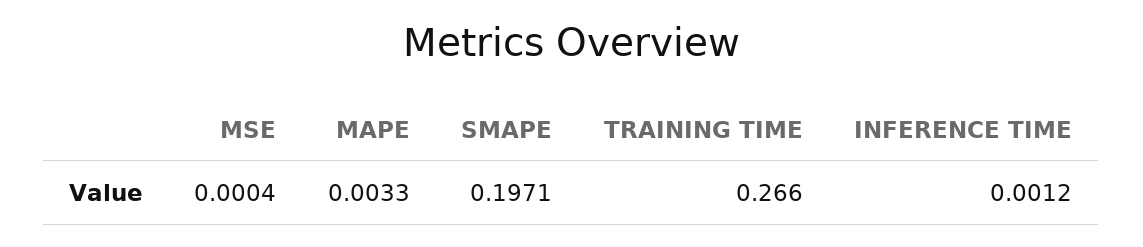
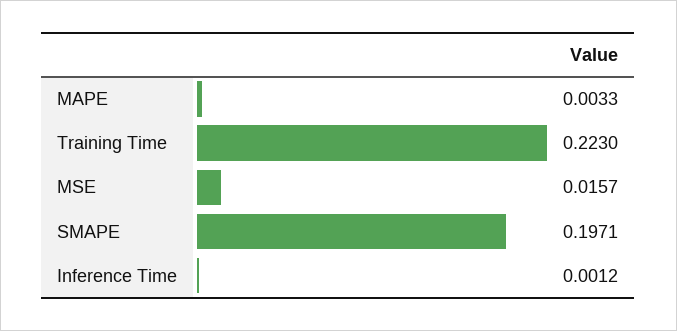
MSE: 0.0004 -> 0.0157
TRAINING TIME: 0.266 -> 0.223

